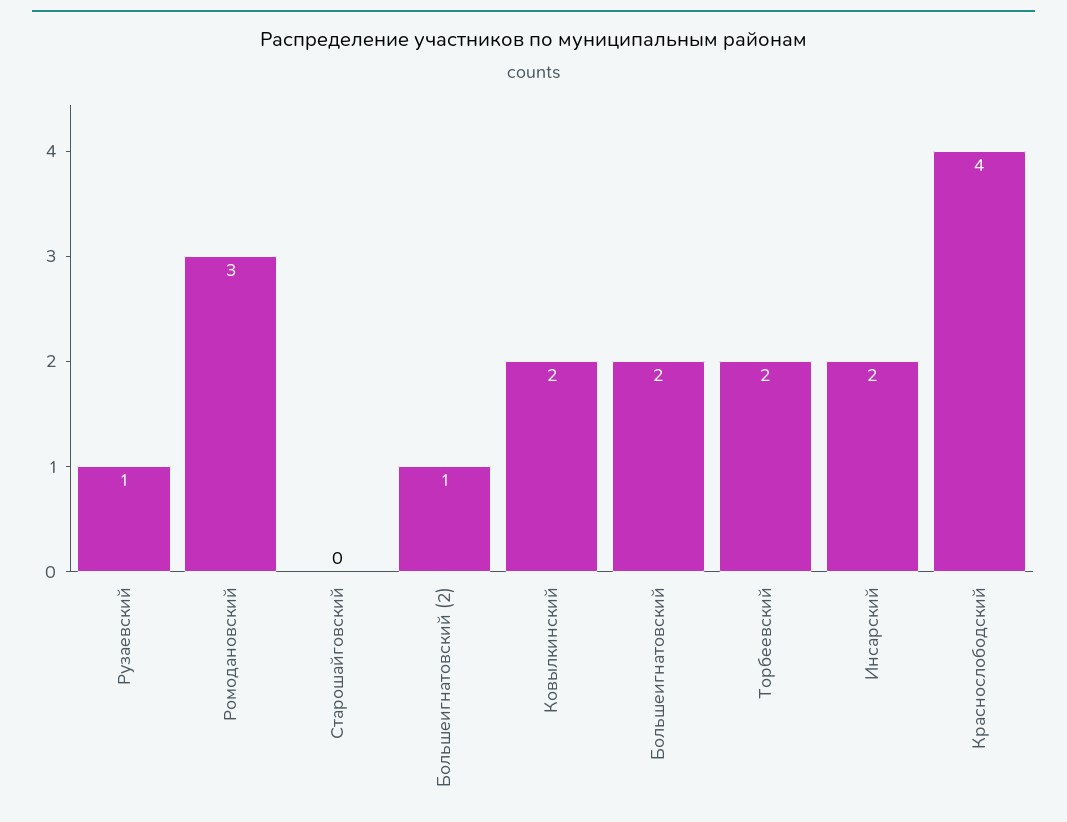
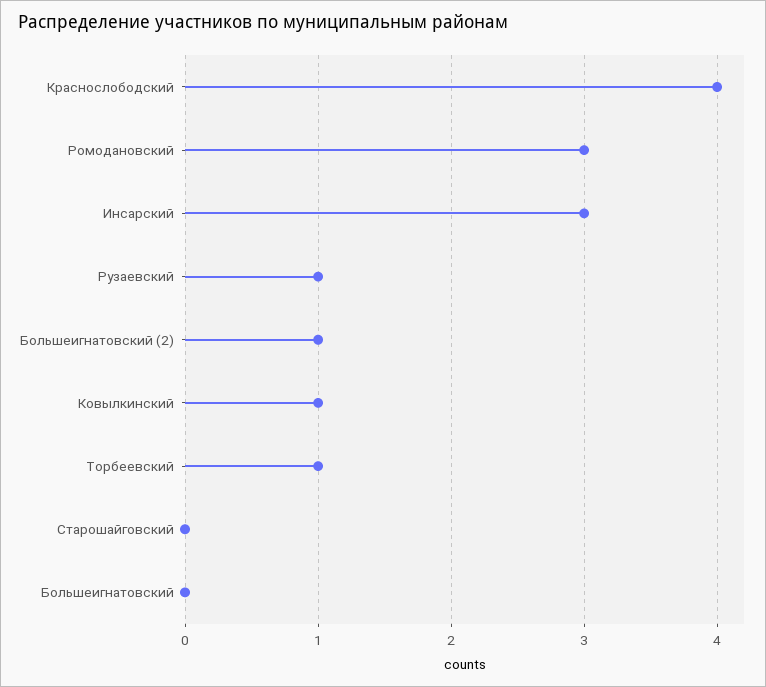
Ковылкинский: 2 -> 1
Большеигнатовский: 2 -> 0
Торбеевский: 2 -> 1
Инсарский: 2 -> 3

